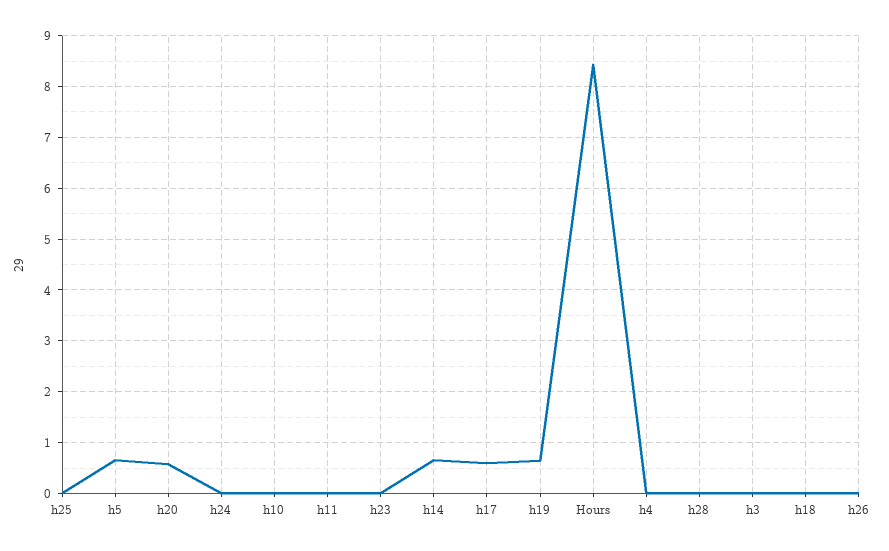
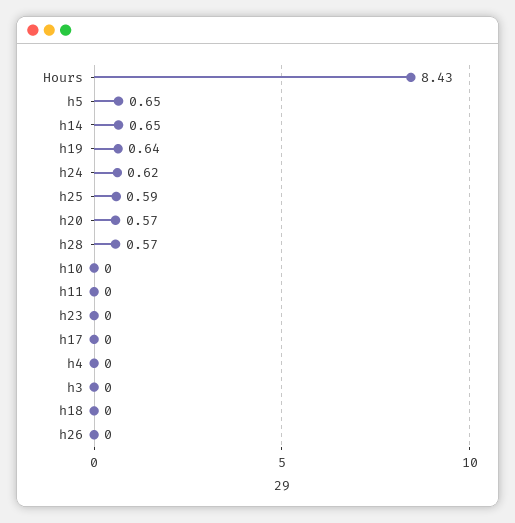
h25: 0 -> 0.59
h24: 0 -> 0.62
h17: 0.6 -> 0
h28: 0 -> 0.57

